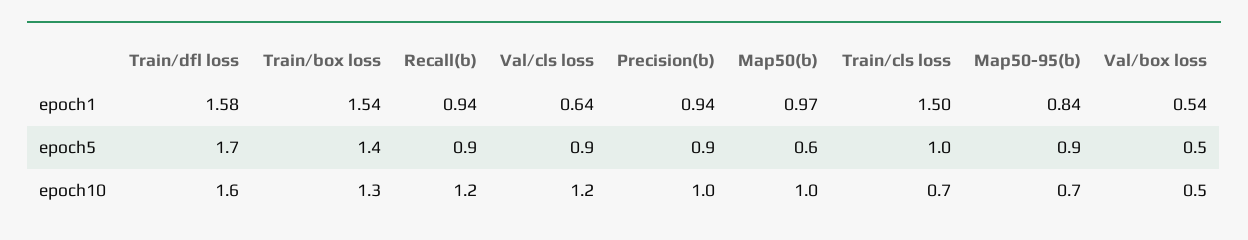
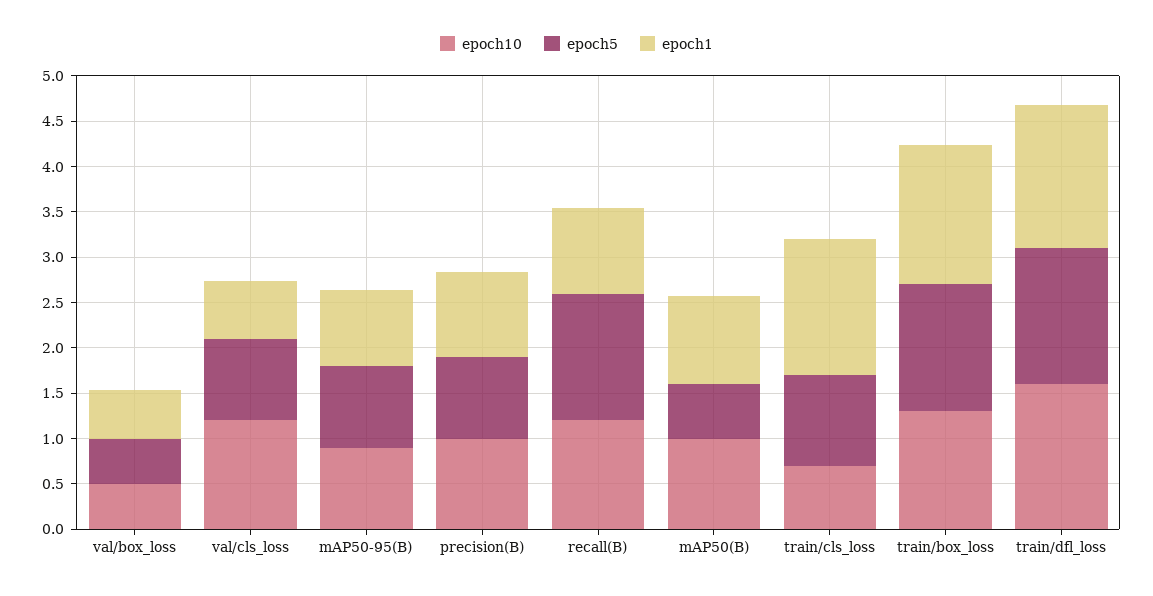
epoch5, Train/dfl loss: 1.7 -> 1.5
epoch5, Recall(b): 0.9 -> 1.4
epoch10, Map50-95(b): 0.7 -> 0.9

